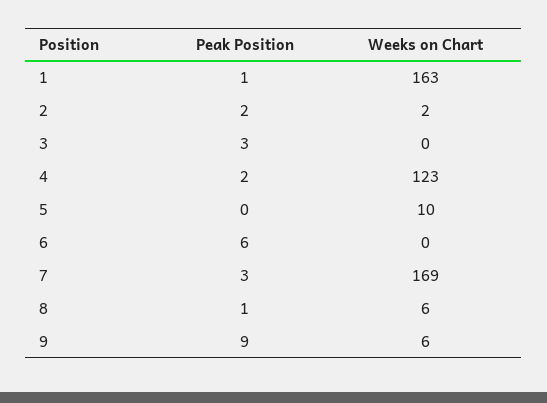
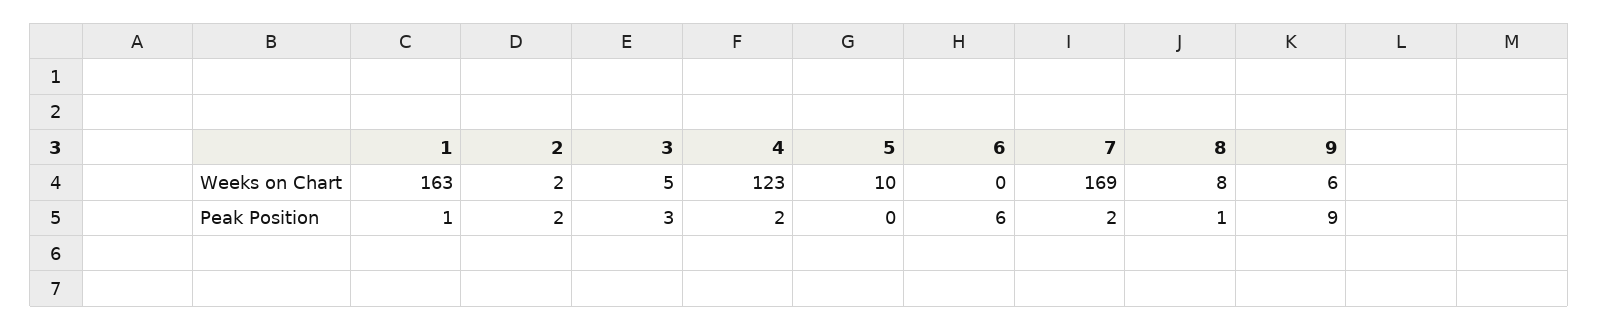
Weeks on Chart, 3: 0 -> 5
Peak Position, 7: 3 -> 2
Weeks on Chart, 8: 6 -> 8

